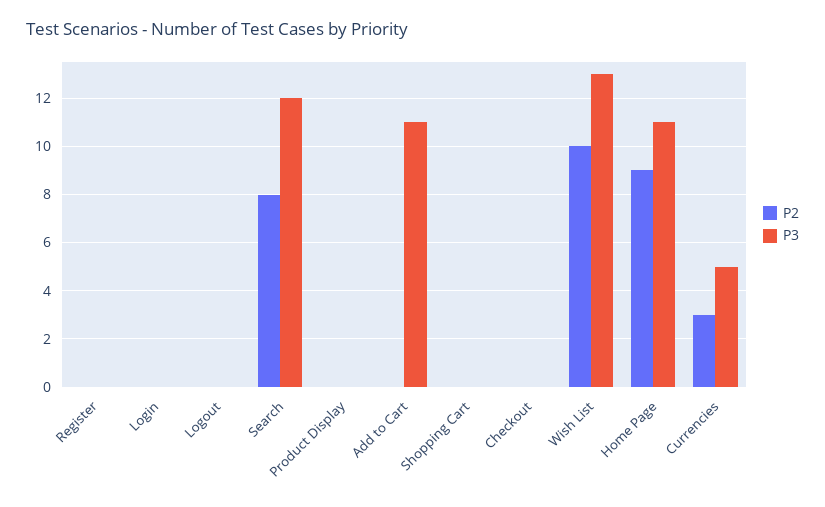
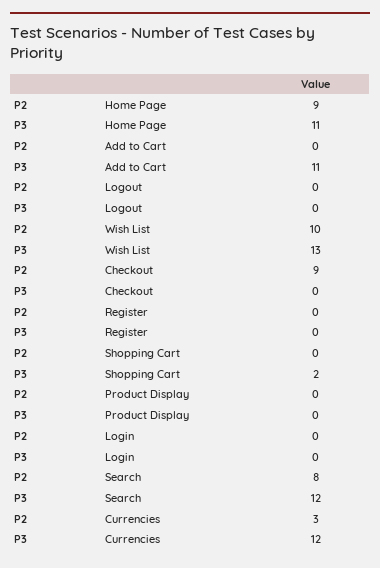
P3, Shopping Cart: 0 -> 2
P2, Checkout: 0 -> 9
P3, Currencies: 5 -> 12

